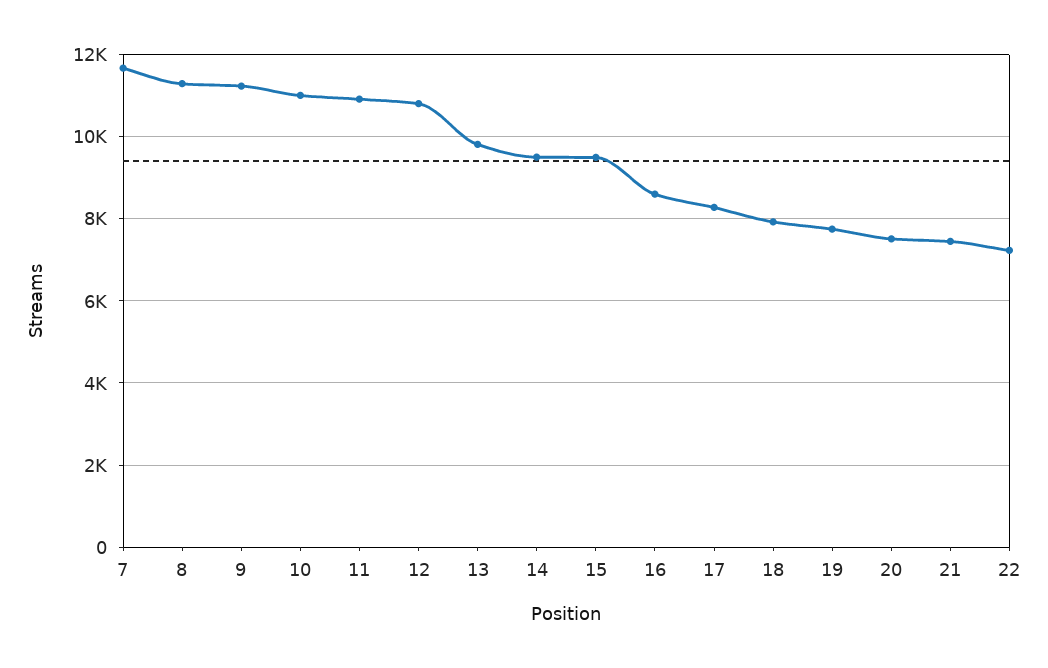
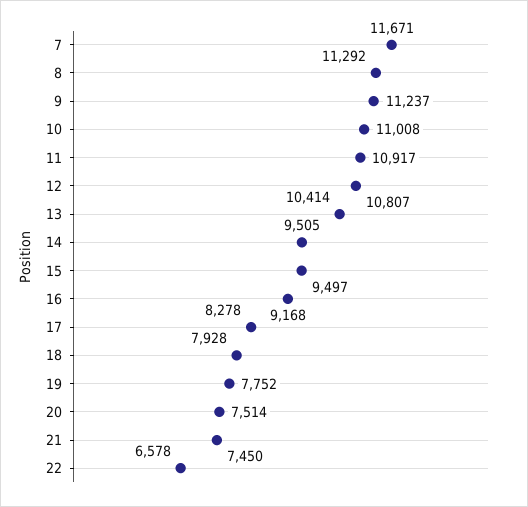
13: 9800 -> 10414
16: 8600 -> 9168
22: 7200 -> 6578

